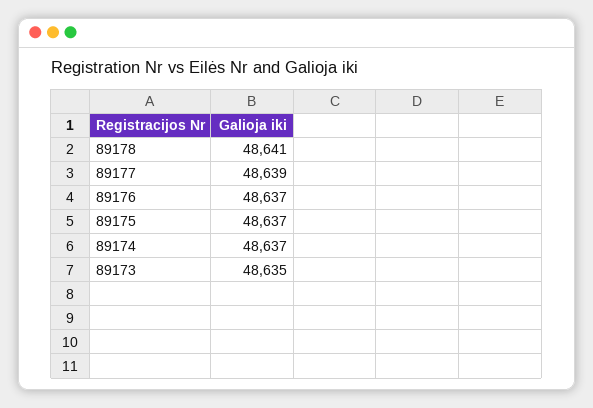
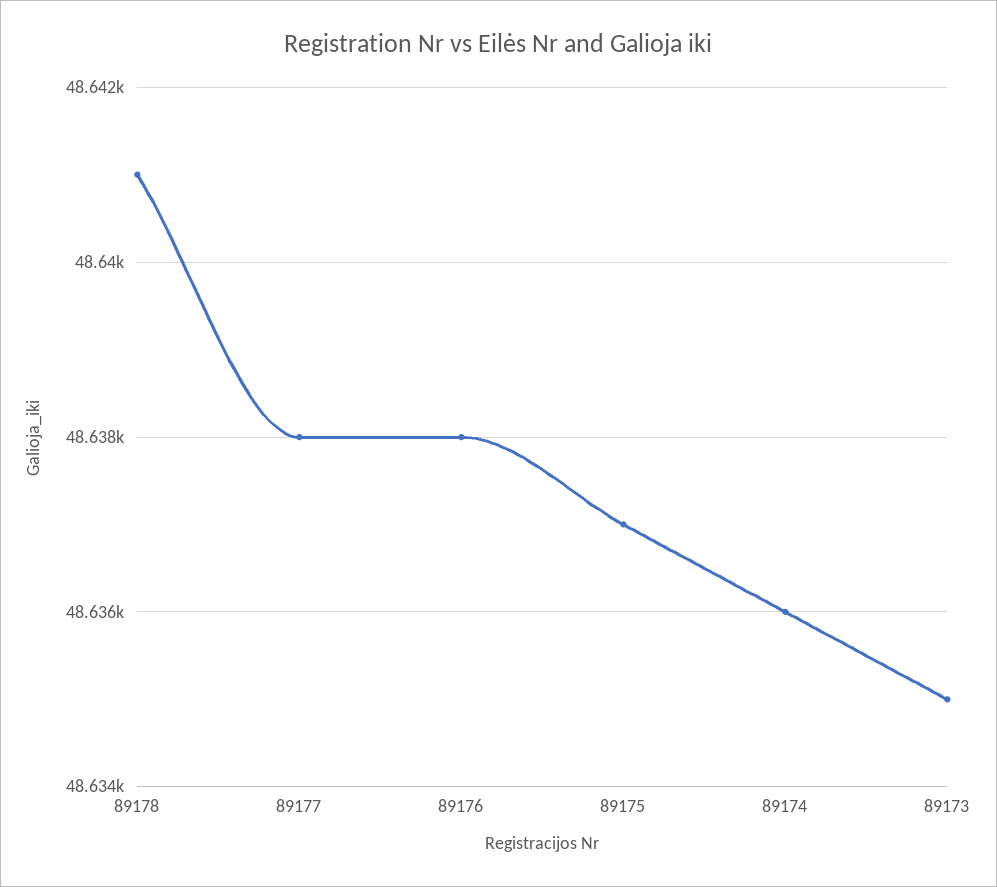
89177: 48639 -> 48638
89176: 48637 -> 48638
89174: 48637 -> 48636

